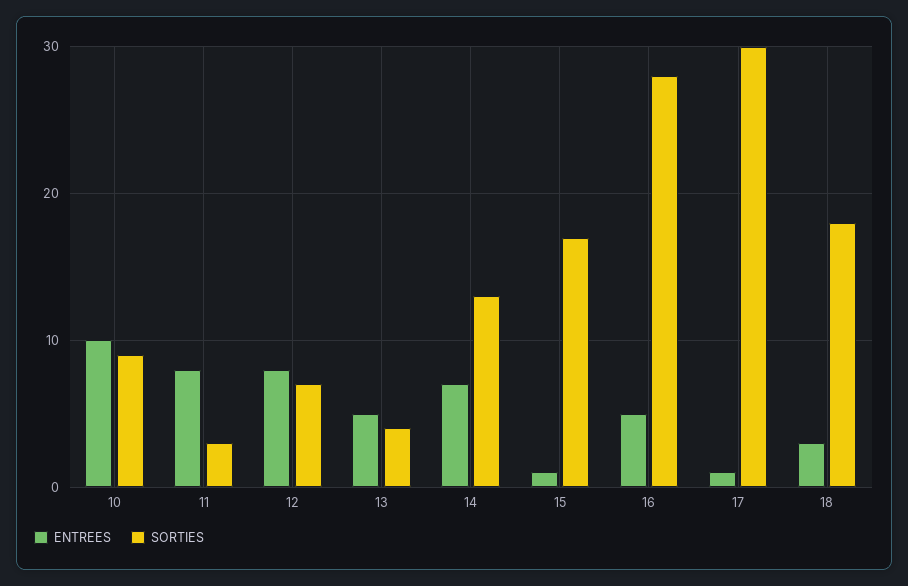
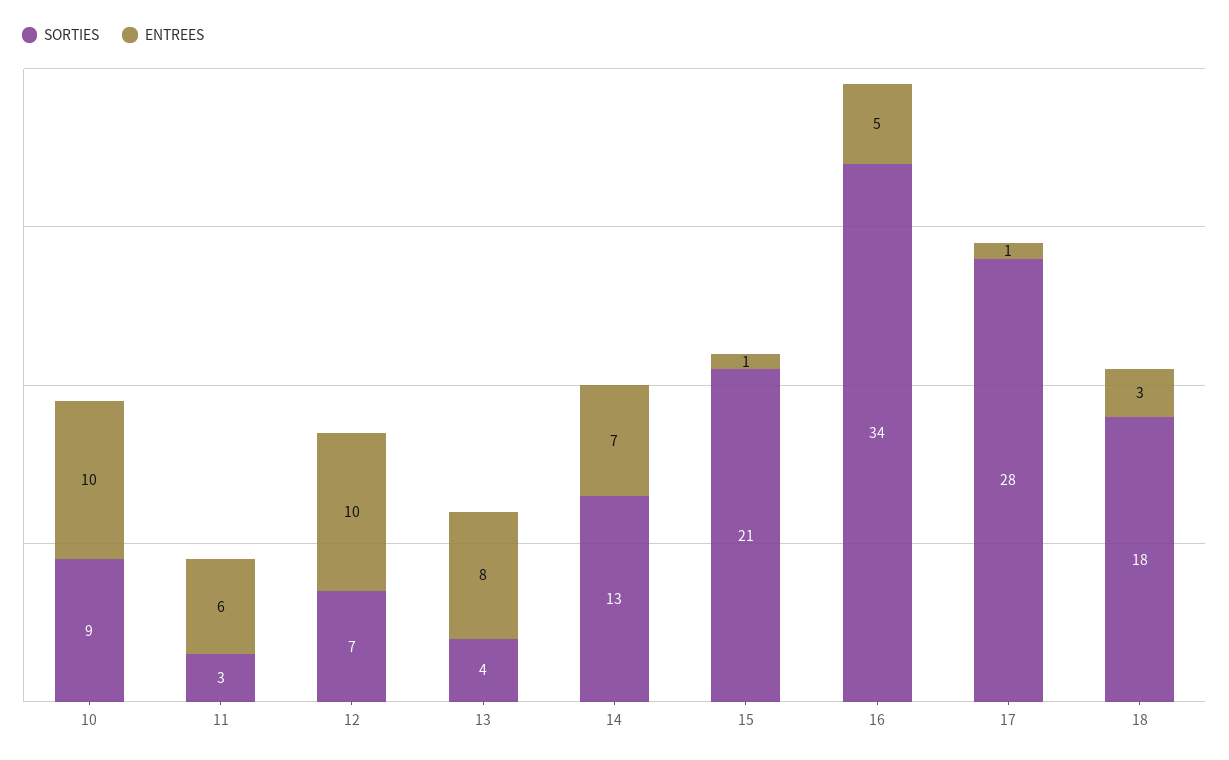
ENTREES, 11: 8 -> 6
ENTREES, 12: 8 -> 10
ENTREES, 13: 5 -> 8
SORTIES, 15: 17 -> 21
SORTIES, 16: 28 -> 34
SORTIES, 17: 30 -> 28

